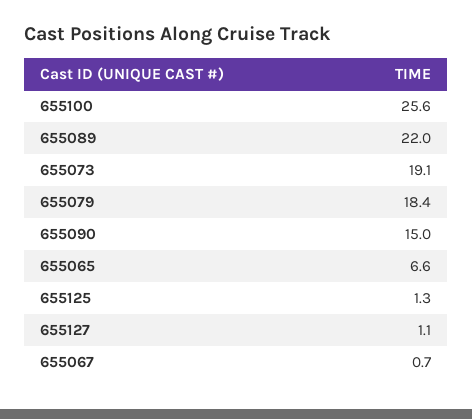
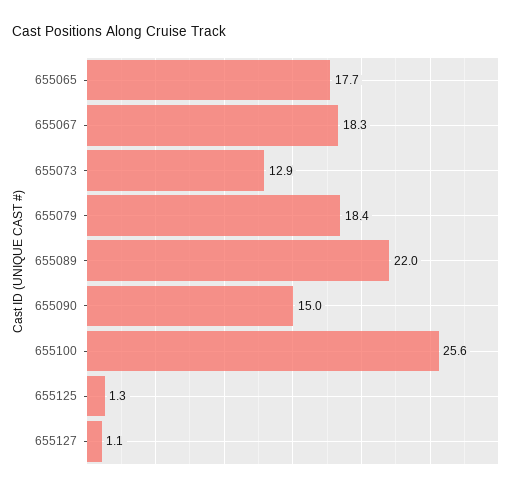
655073: 19.1 -> 12.9
655065: 6.6 -> 17.7
655067: 0.7 -> 18.3

